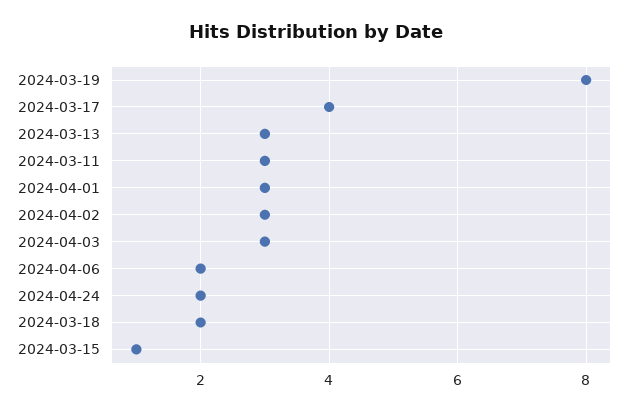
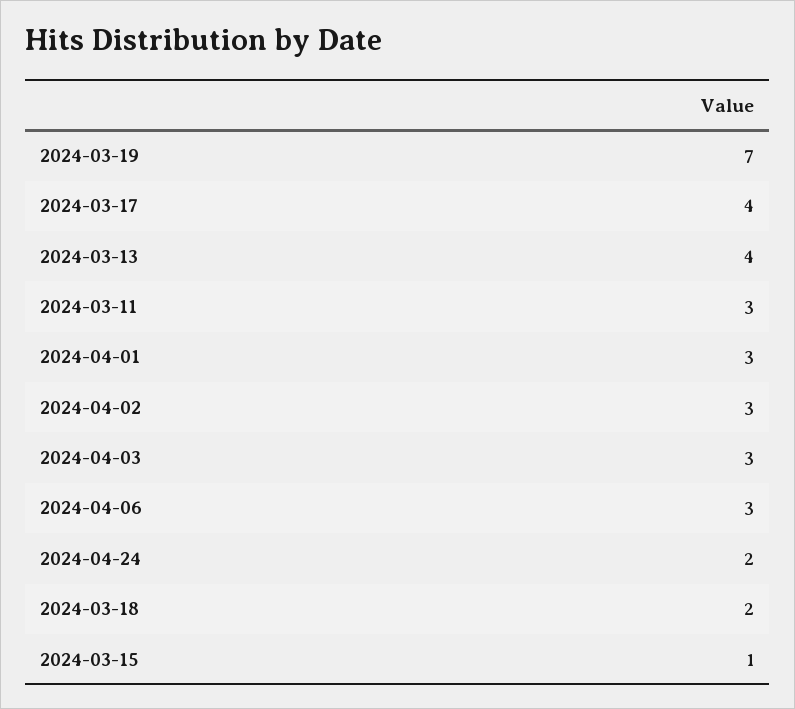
2024-03-19: 8 -> 7
2024-03-13: 3 -> 4
2024-04-06: 2 -> 3

